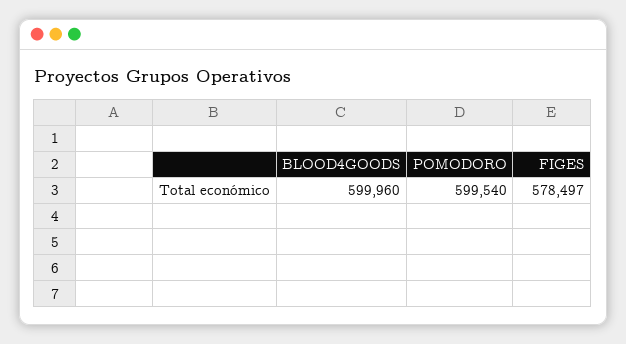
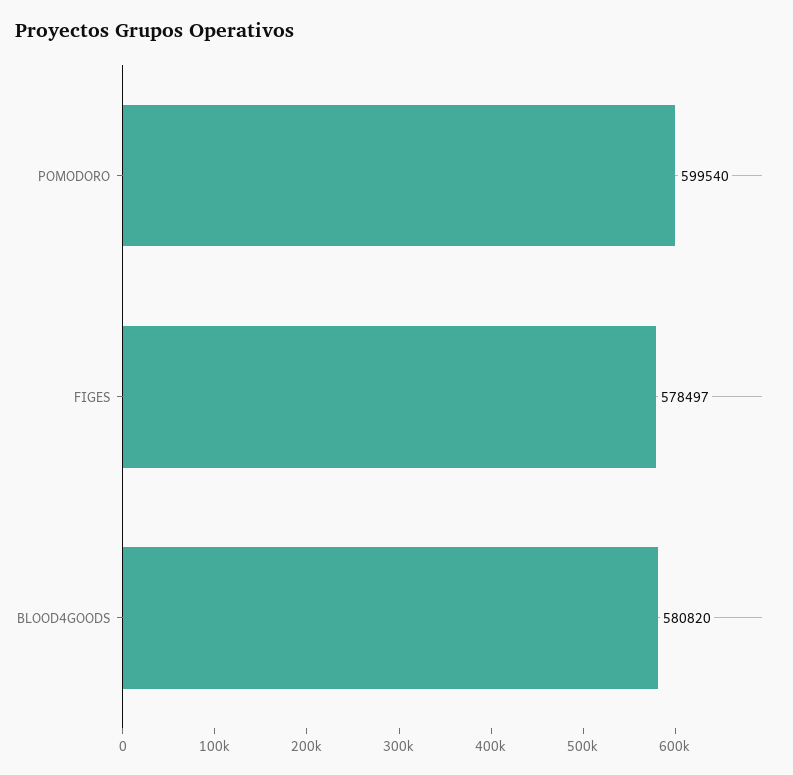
BLOOD4GOODS: 599960 -> 580820

